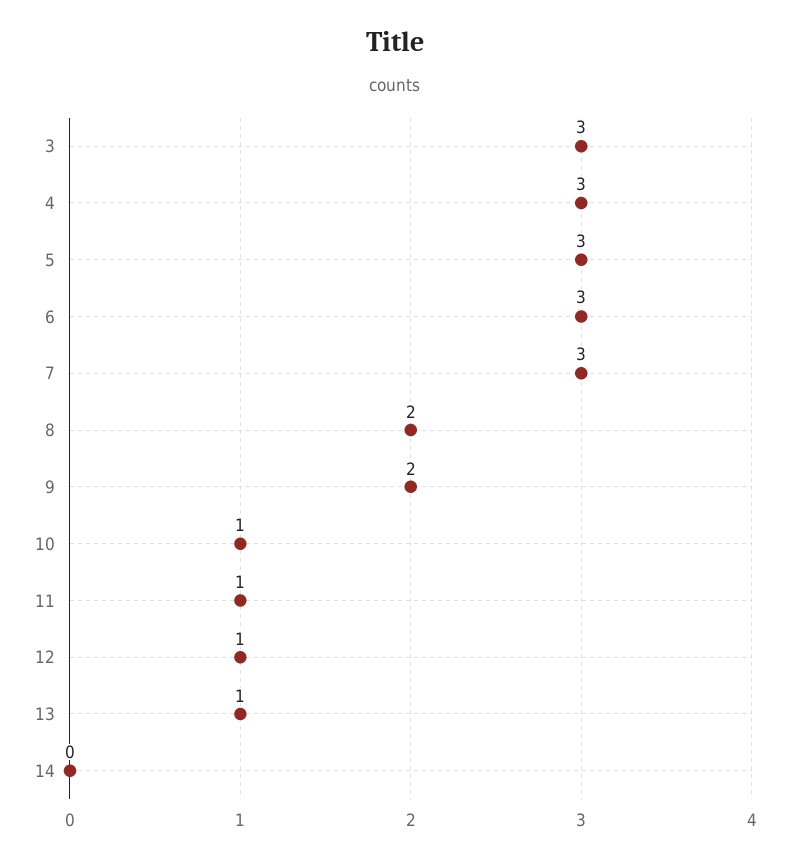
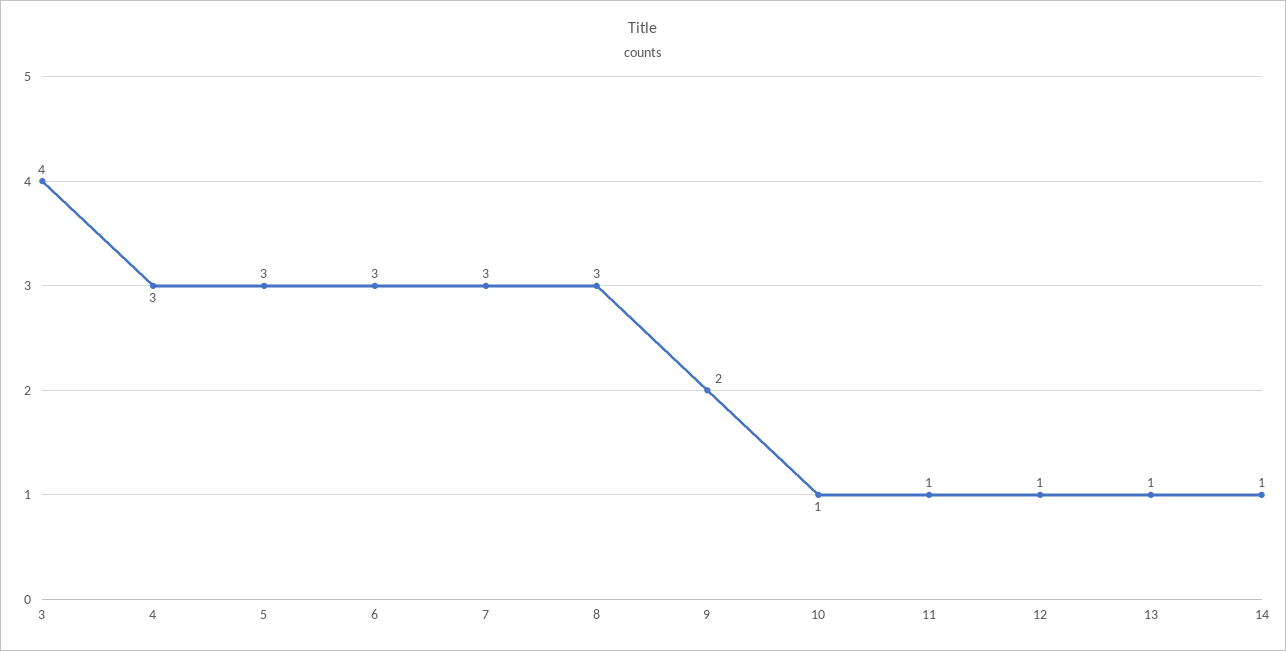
3: 3 -> 4
8: 2 -> 3
14: 0 -> 1

